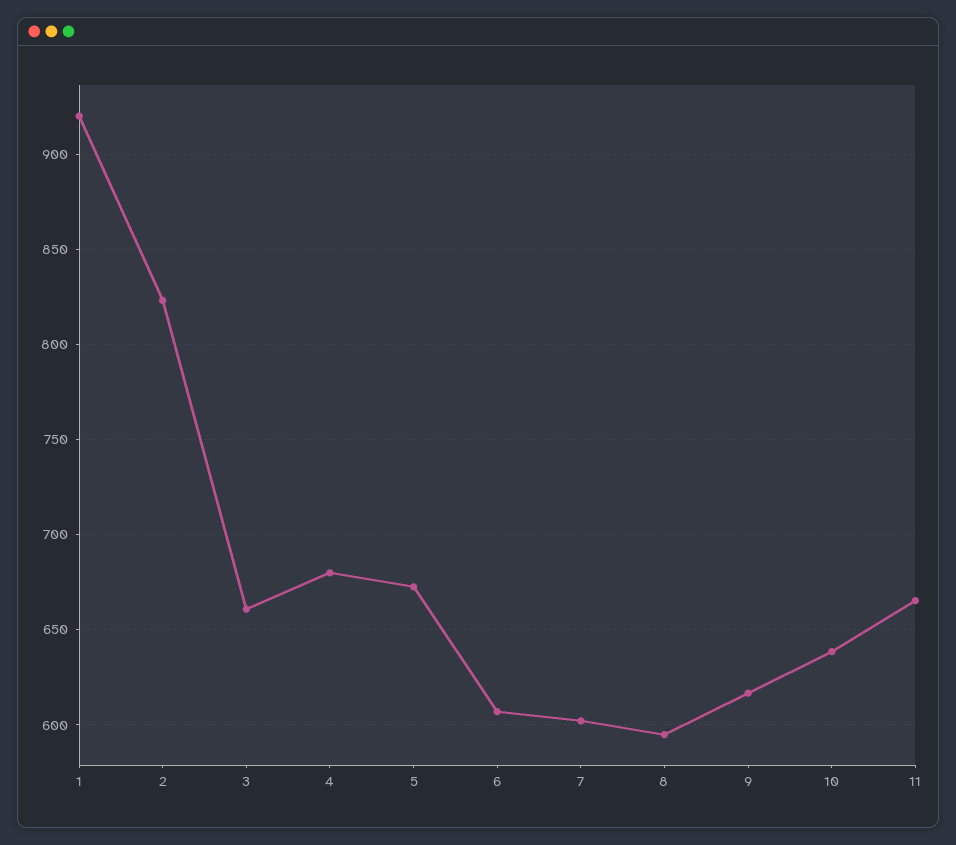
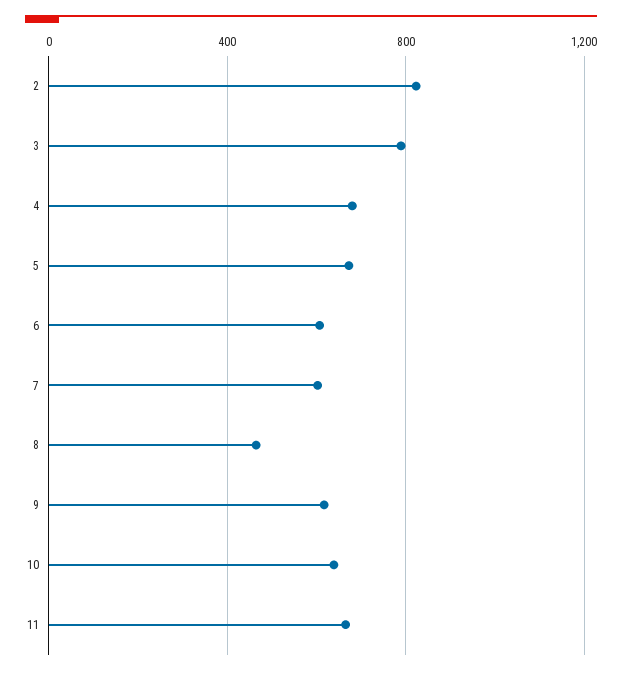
1: 920 -> none
3: 660 -> 800
8: 595 -> 450

